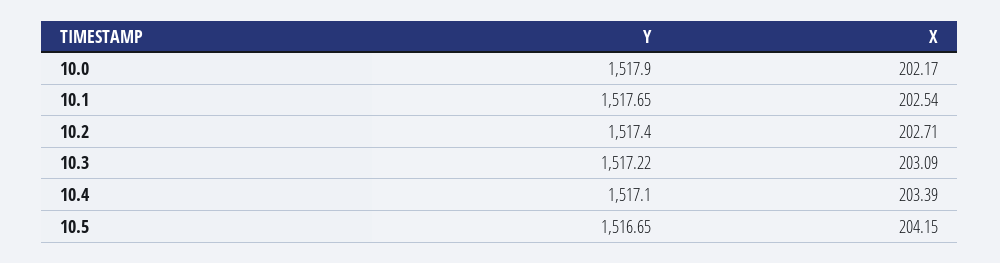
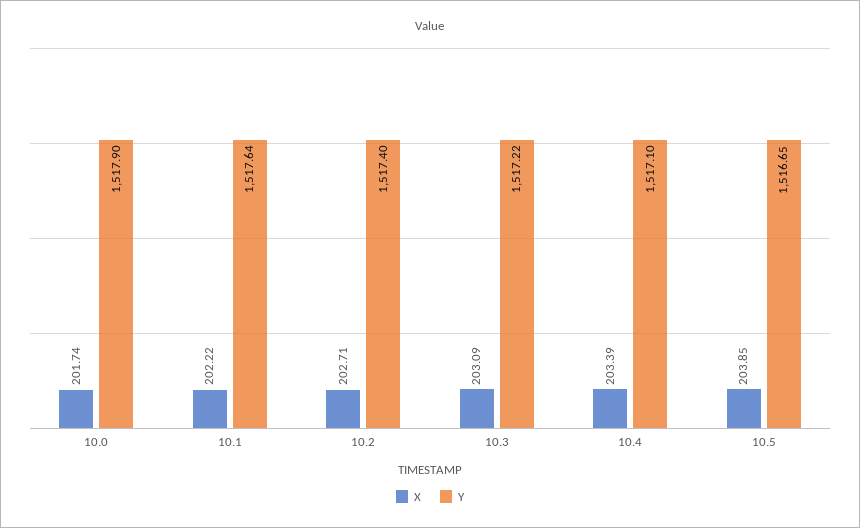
X, 10.0: 202.17 -> 201.74
Y, 10.1: 1517.65 -> 1517.64
X, 10.1: 202.54 -> 202.22
X, 10.5: 204.15 -> 203.85

